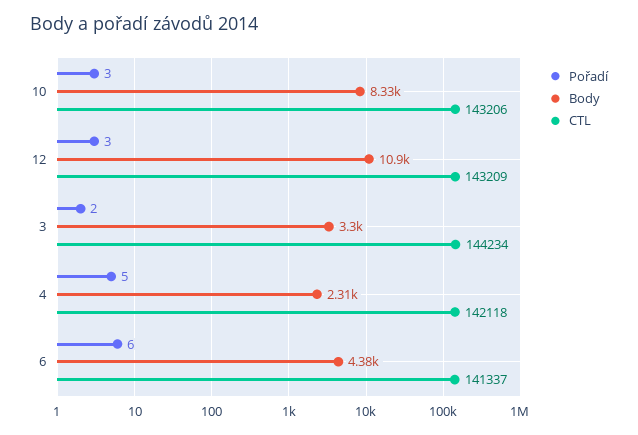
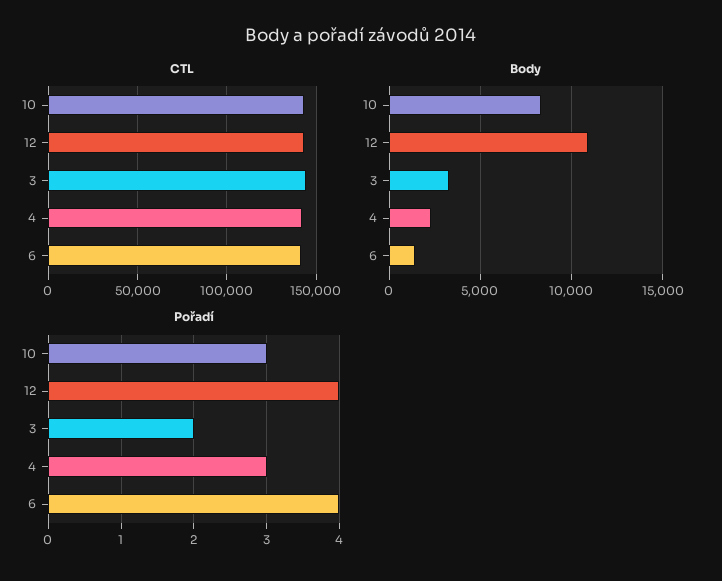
Pořadí, 12: 3 -> 4
Pořadí, 4: 5 -> 3
Pořadí, 6: 6 -> 4
Body, 6: 4380 -> 1500

